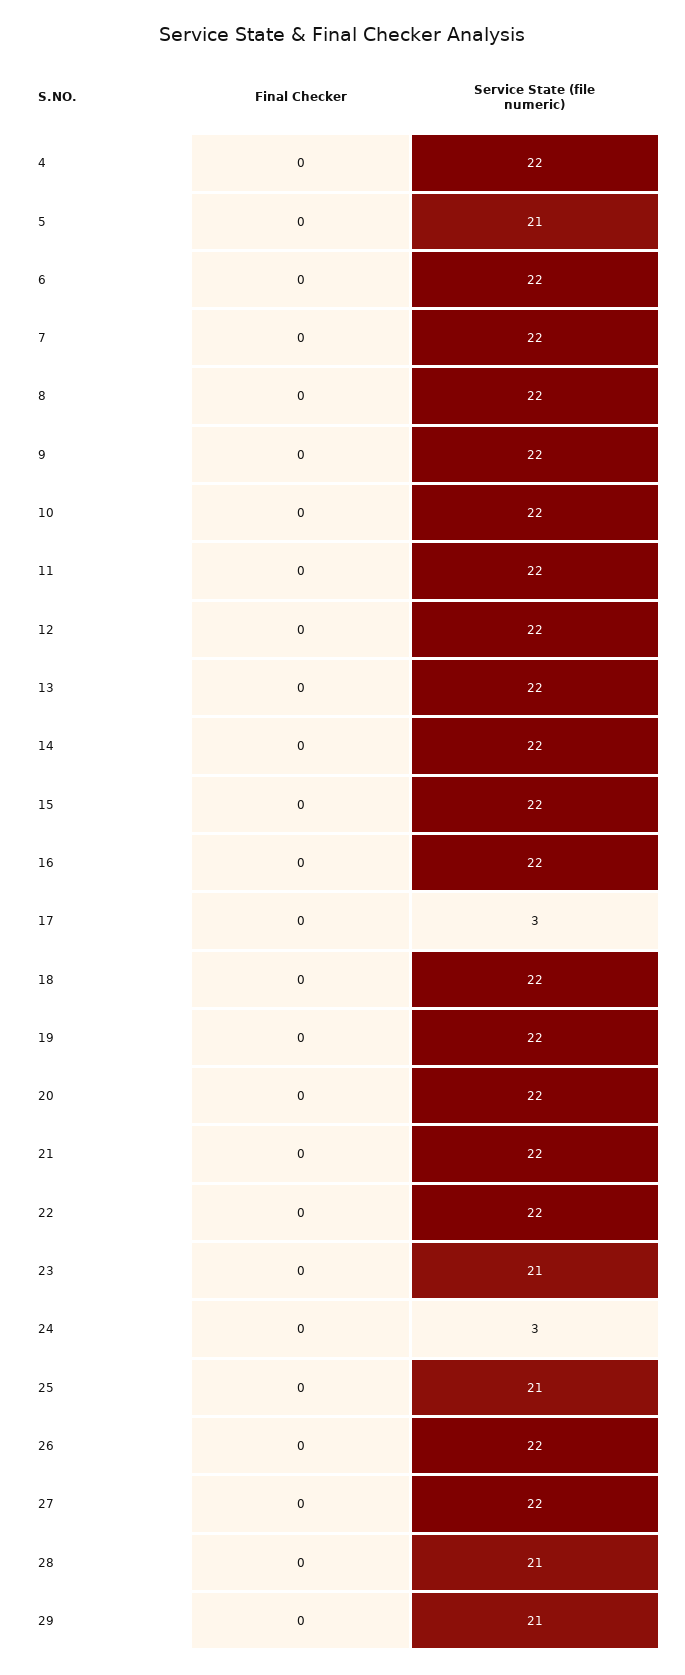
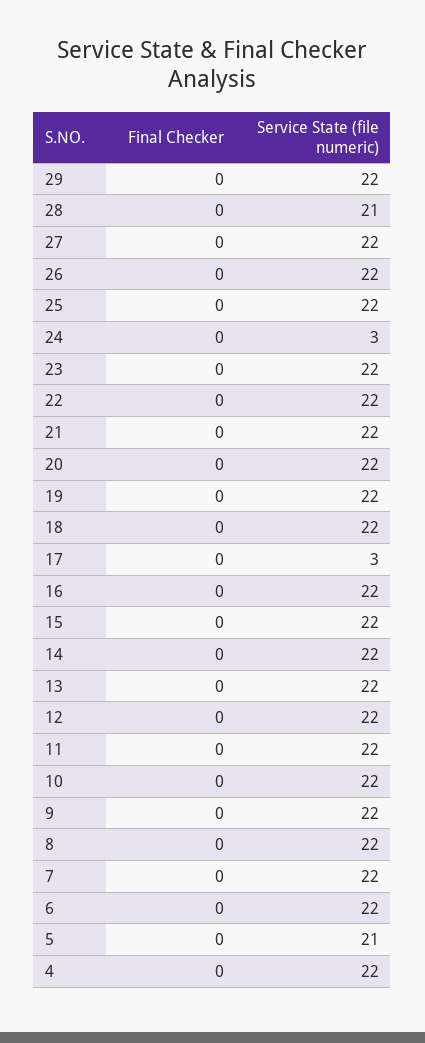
Service State (file numeric), 23: 21 -> 22
Service State (file numeric), 25: 21 -> 22
Service State (file numeric), 29: 21 -> 22

